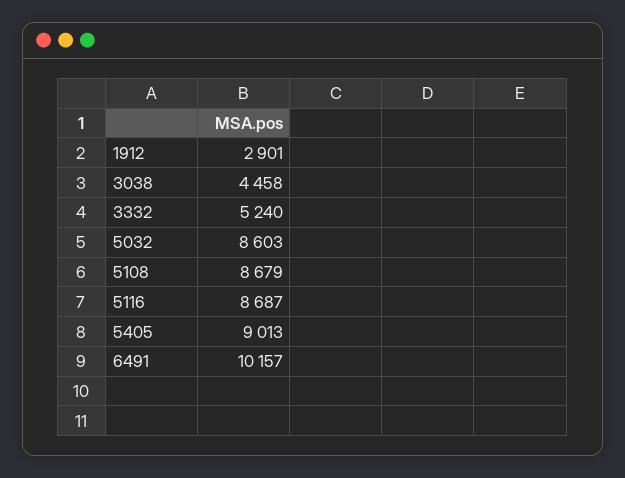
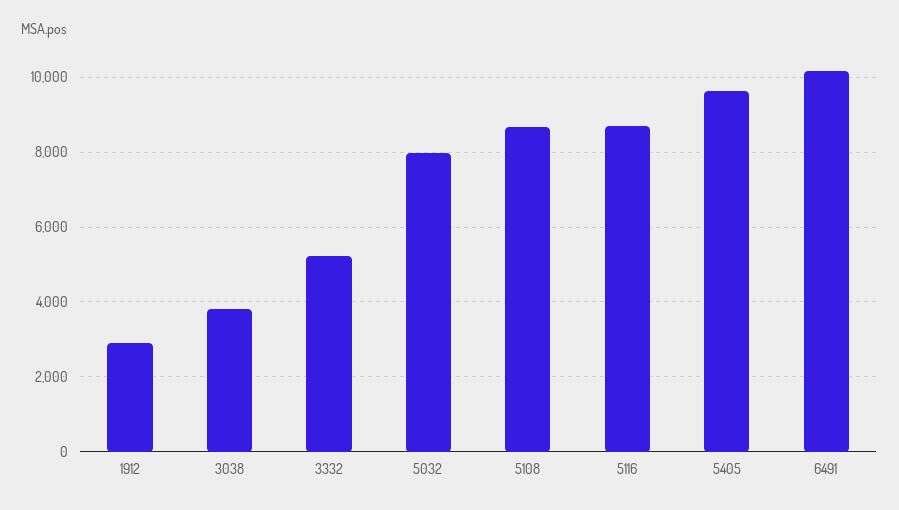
3038: 4458 -> 3800
5032: 8603 -> 8000
5405: 9013 -> 9600

